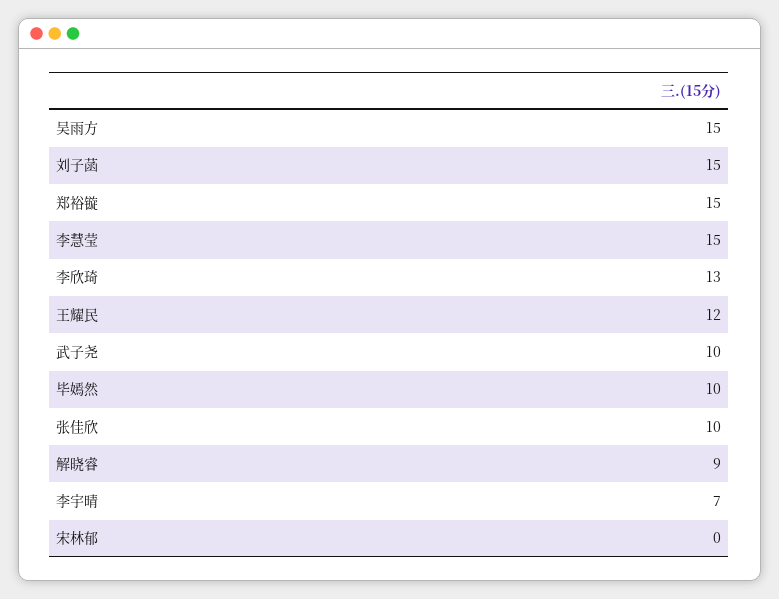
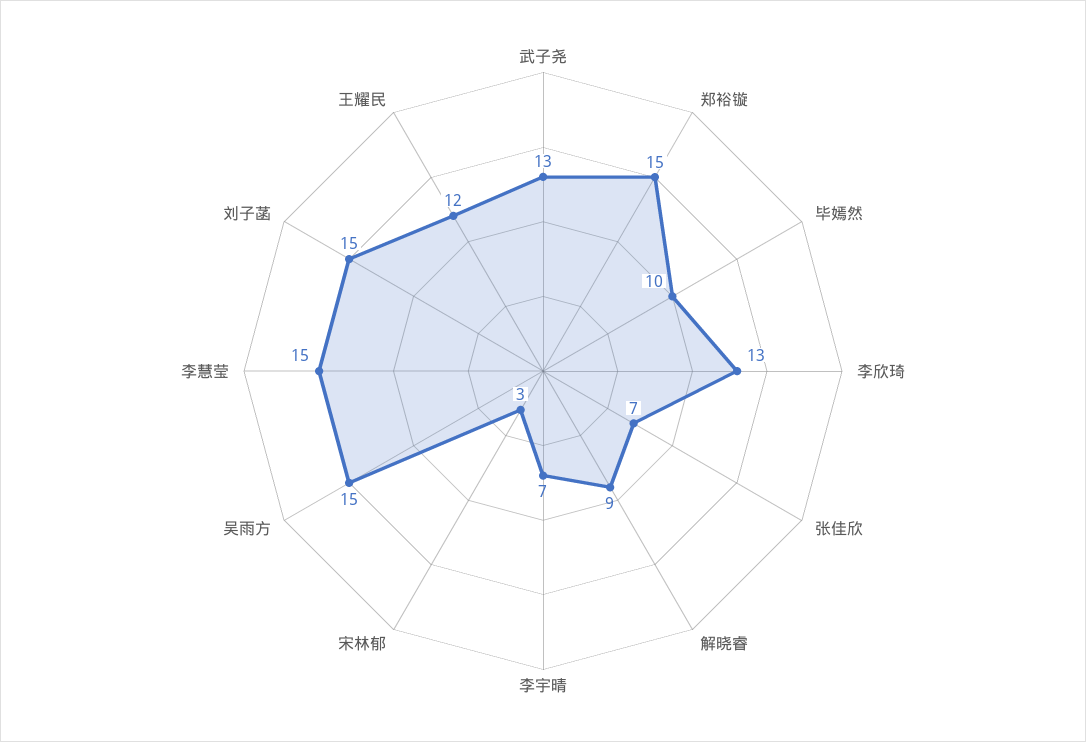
武子尧: 10 -> 13
张佳欣: 10 -> 7
宋林郁: 0 -> 3

